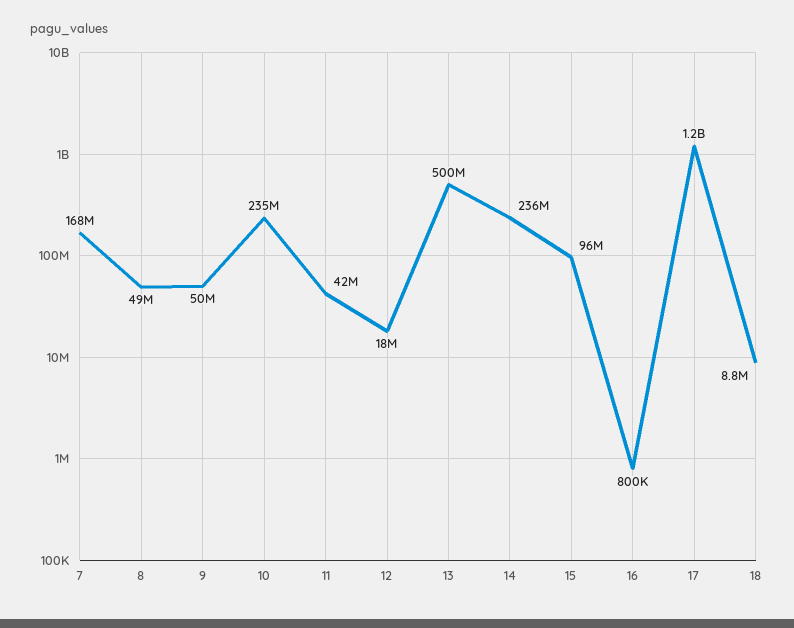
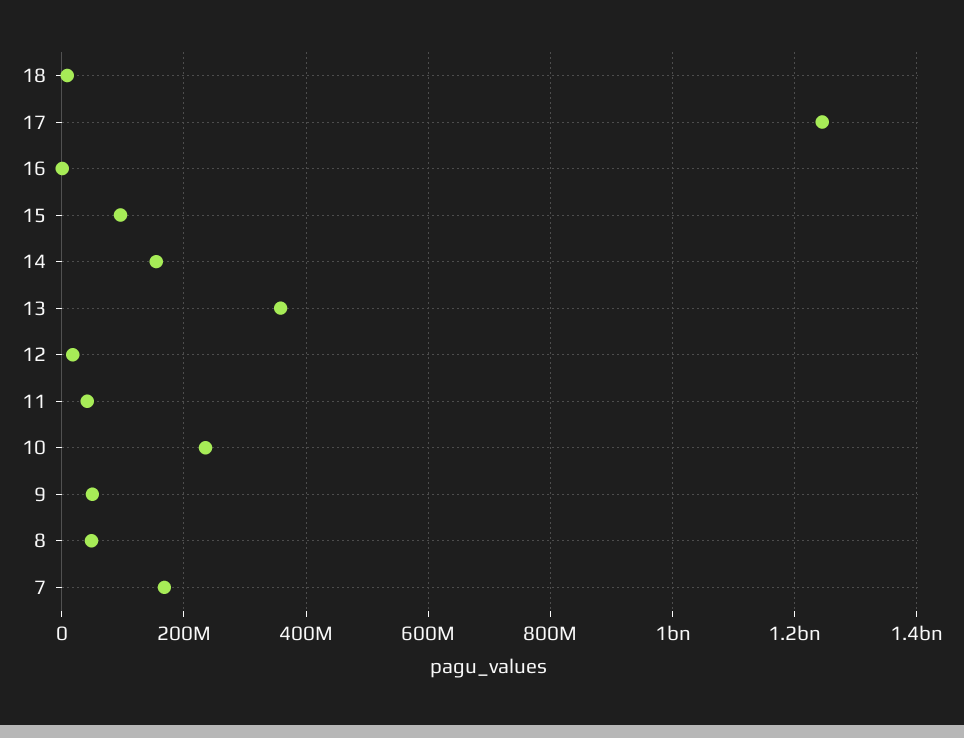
13: 500000000 -> 360000000
14: 236000000 -> 160000000

